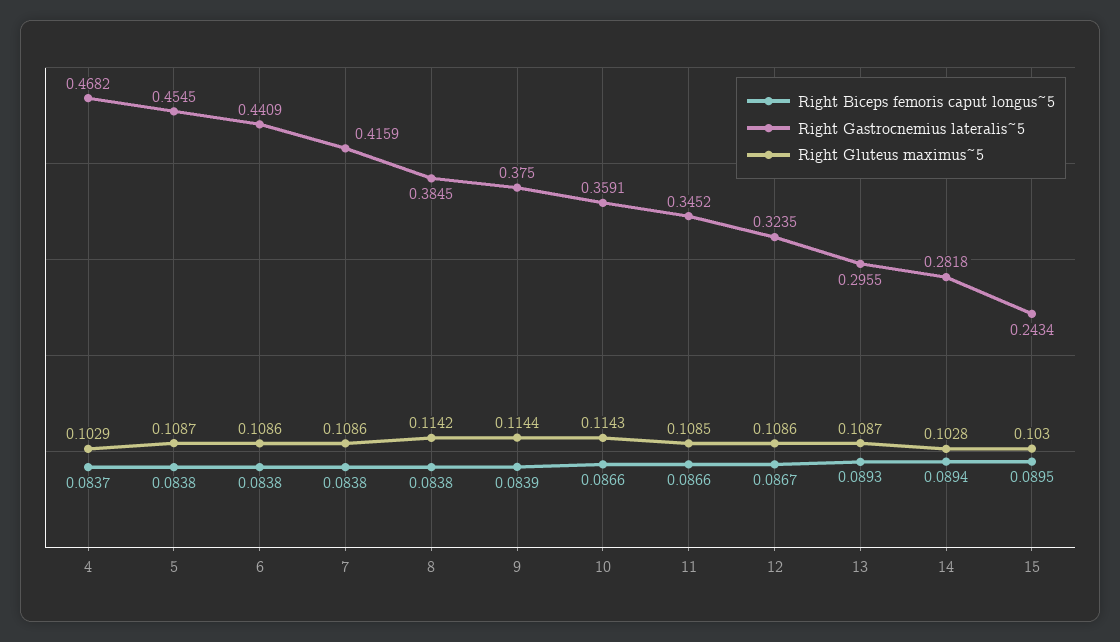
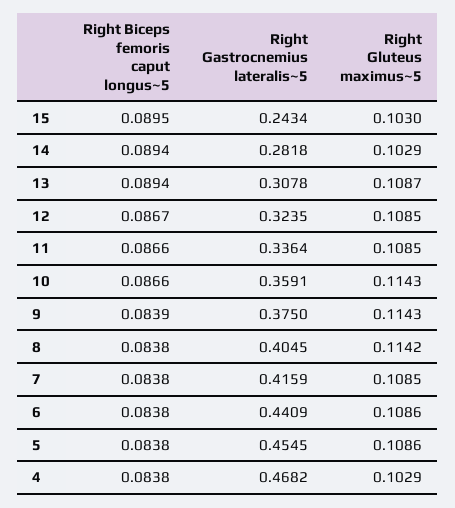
Right Biceps femoris caput longus~5, 4: 0.0837 -> 0.0838
Right Gluteus maximus~5, 5: 0.1087 -> 0.1086
Right Gluteus maximus~5, 7: 0.1086 -> 0.1085
Right Gastrocnemius lateralis~5, 8: 0.3845 -> 0.4045
Right Gluteus maximus~5, 9: 0.1144 -> 0.1143
Right Gastrocnemius lateralis~5, 11: 0.3452 -> 0.3364
Right Gluteus maximus~5, 12: 0.1086 -> 0.1085
Right Biceps femoris caput longus~5, 13: 0.0893 -> 0.0894
Right Gastrocnemius lateralis~5, 13: 0.2955 -> 0.3078
Right Gluteus maximus~5, 14: 0.1028 -> 0.1029

